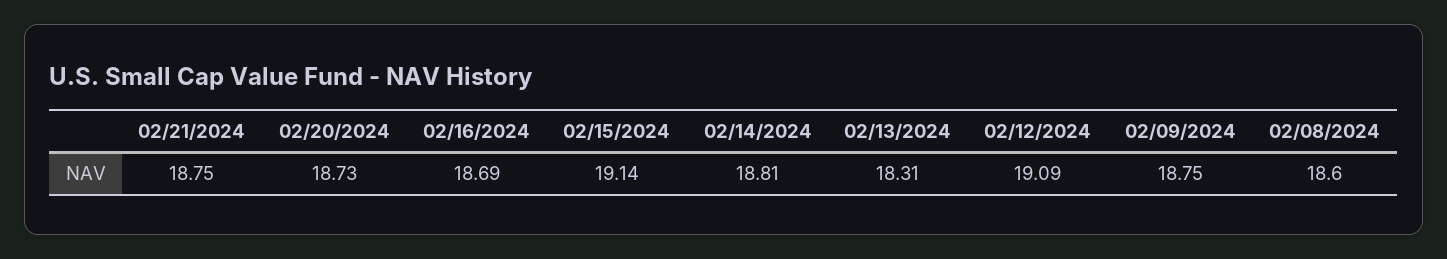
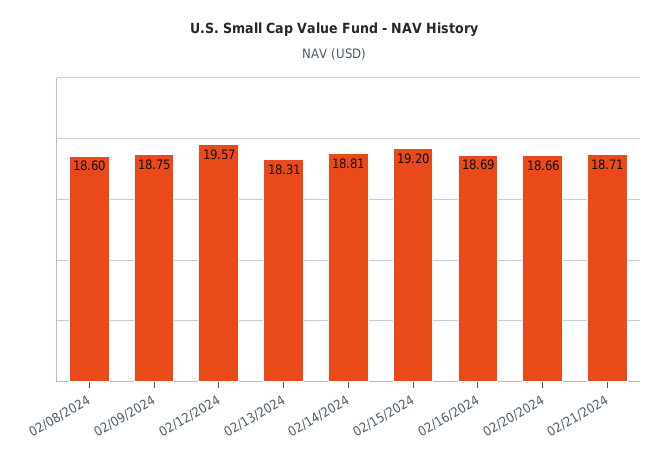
02/21/2024: 18.75 -> 18.71
02/20/2024: 18.73 -> 18.66
02/15/2024: 19.14 -> 19.2
02/12/2024: 19.09 -> 19.57

